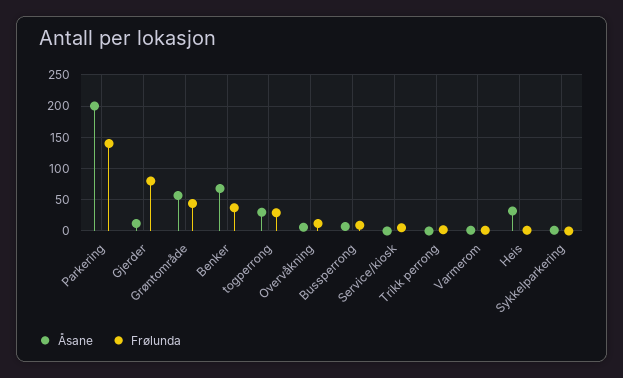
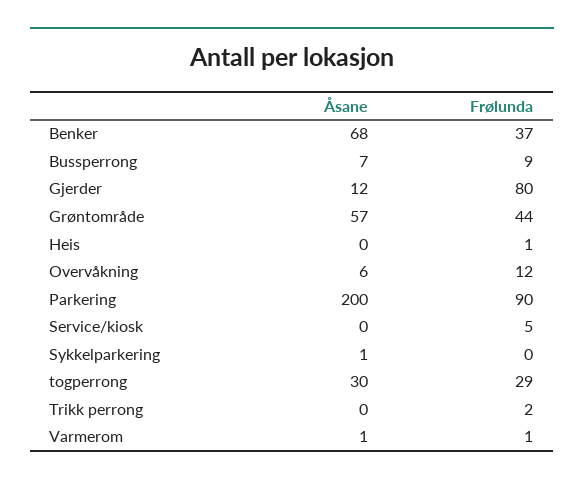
Frølunda, Parkering: 140 -> 90
Åsane, Heis: 30 -> 0

